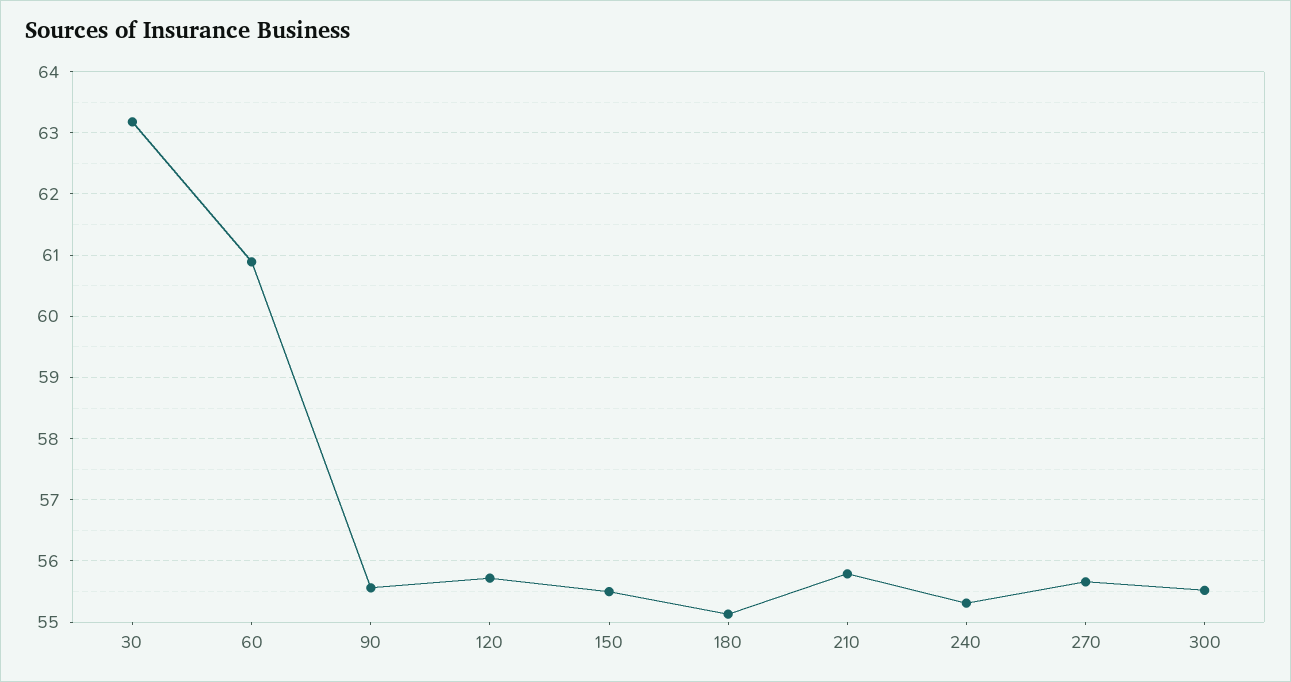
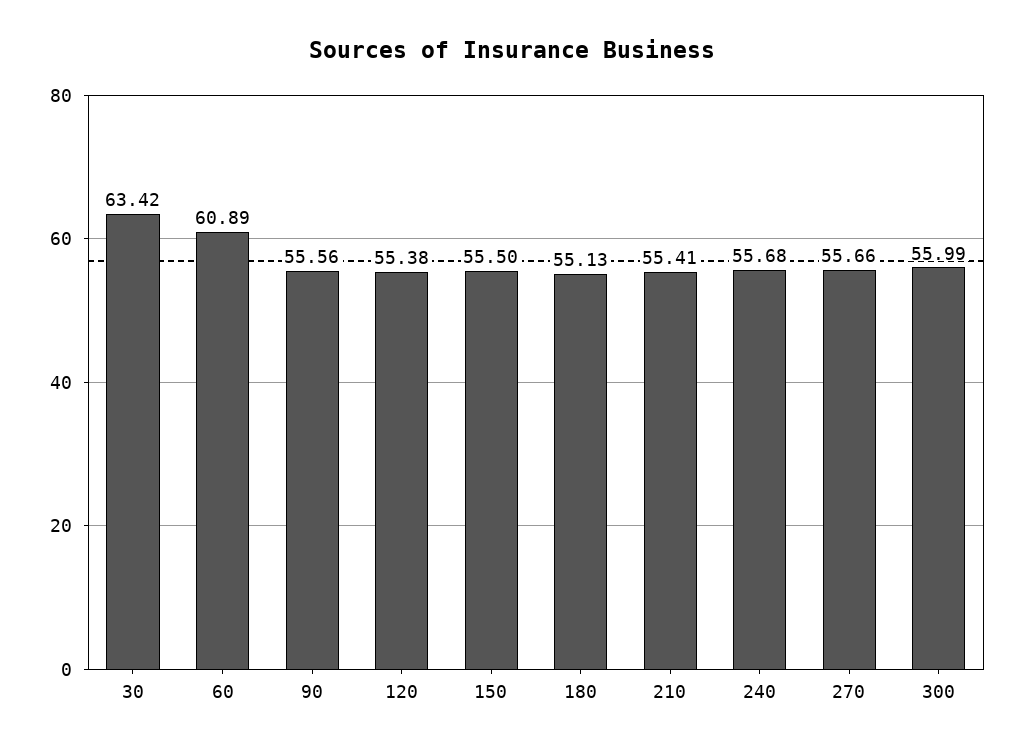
30: 63.2 -> 63.42
120: 55.7 -> 55.38
210: 55.8 -> 55.41
240: 55.3 -> 55.68
300: 55.5 -> 55.99

